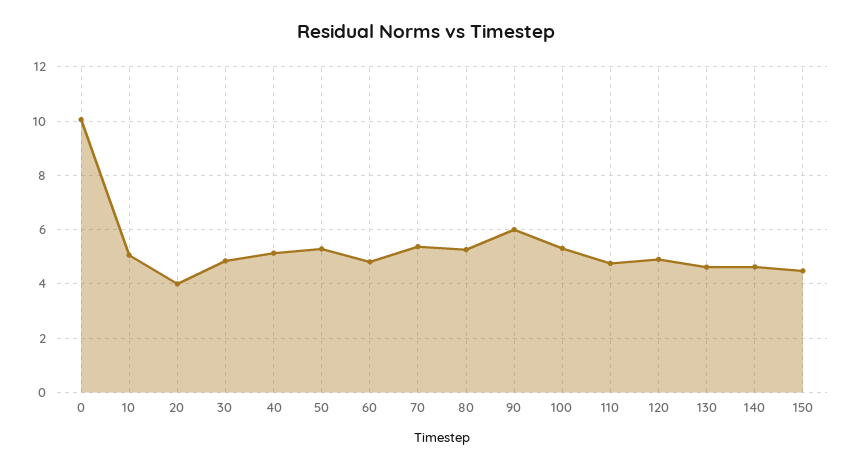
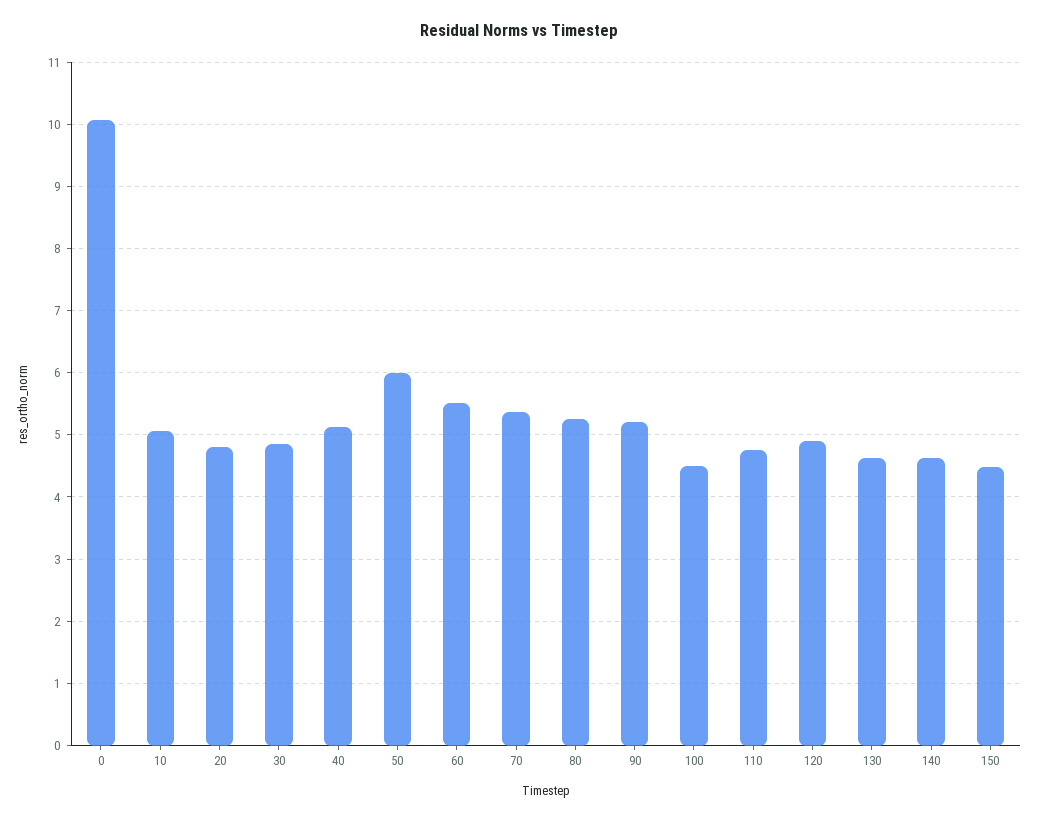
20: 4 -> 4.8
50: 5.25 -> 6
60: 4.75 -> 5.5
90: 6 -> 5.2
100: 5.25 -> 4.5

